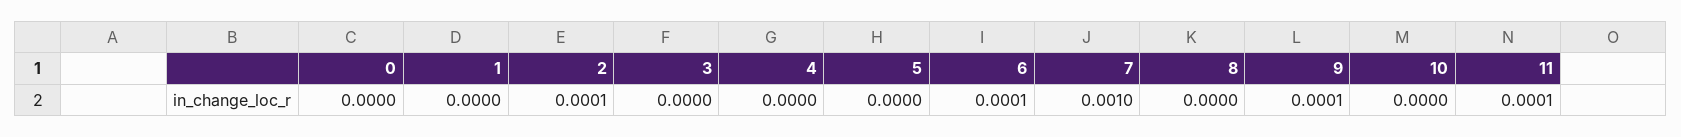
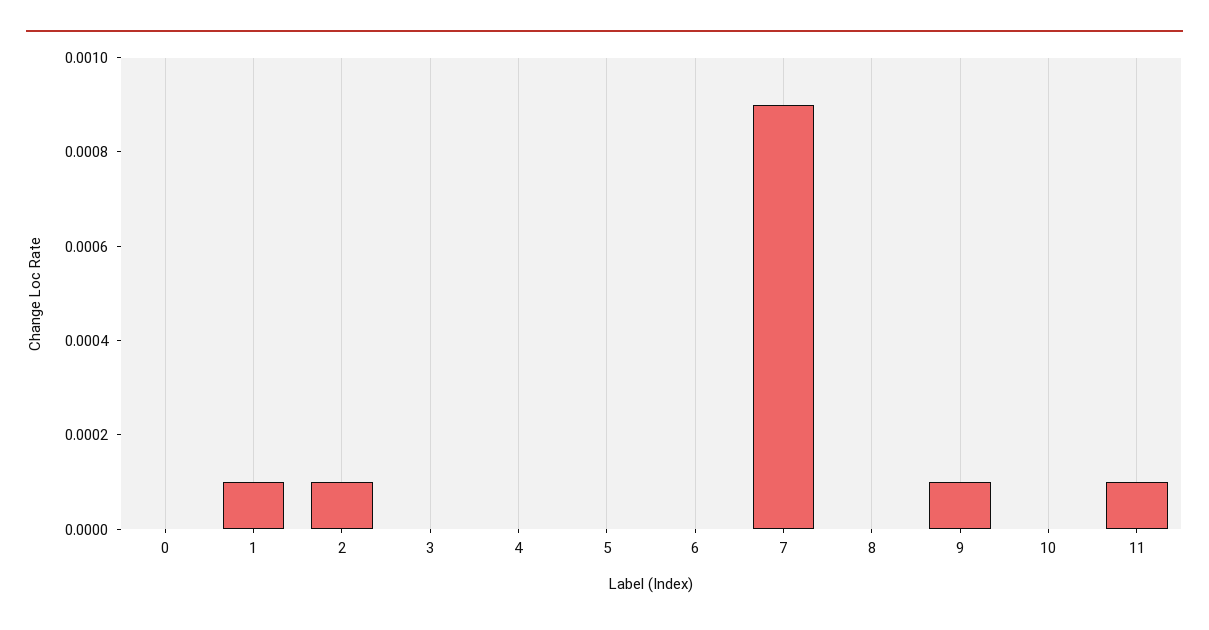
1: 0 -> 0.0001
6: 0.0001 -> 0
7: 0.001 -> 0.0009

